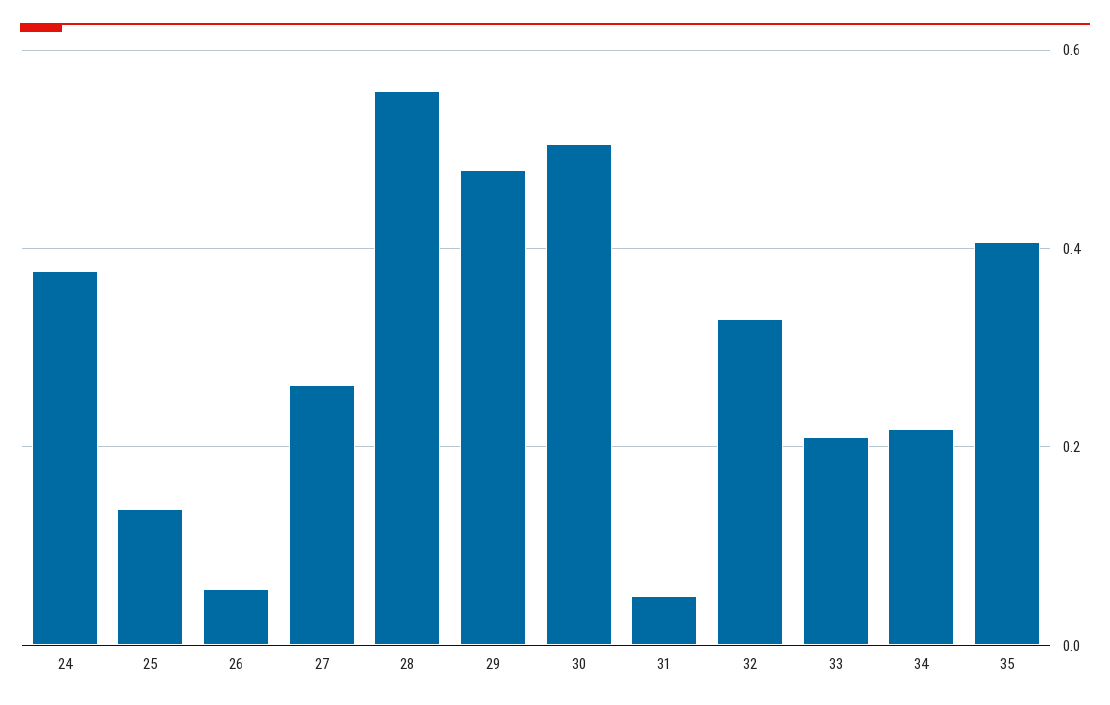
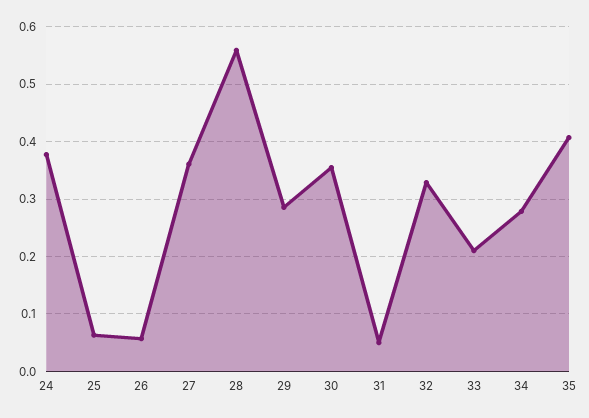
25: 0.14 -> 0.06
27: 0.26 -> 0.36
29: 0.48 -> 0.28
30: 0.5 -> 0.36
34: 0.22 -> 0.28

